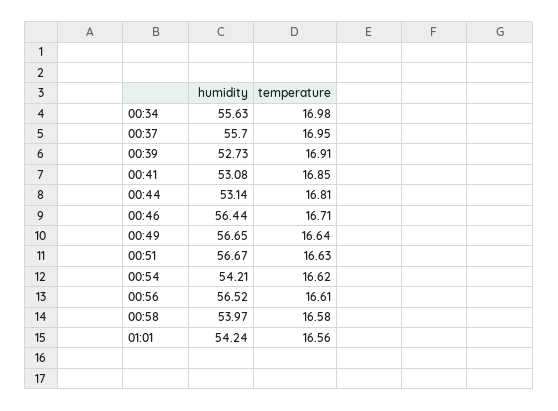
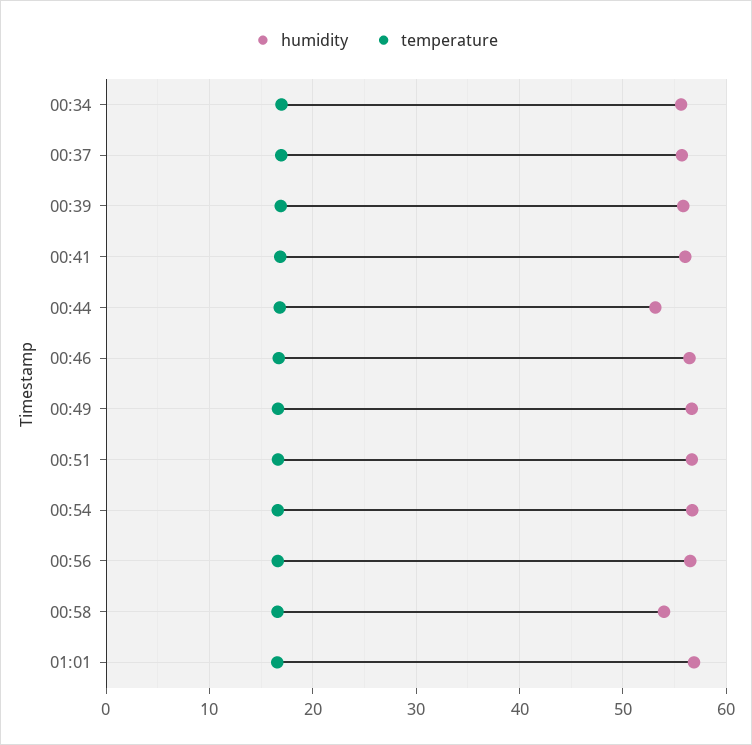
humidity, 00:39: 52.73 -> 56
humidity, 00:41: 53.08 -> 56
humidity, 00:54: 54.21 -> 57
humidity, 01:01: 54.24 -> 57

